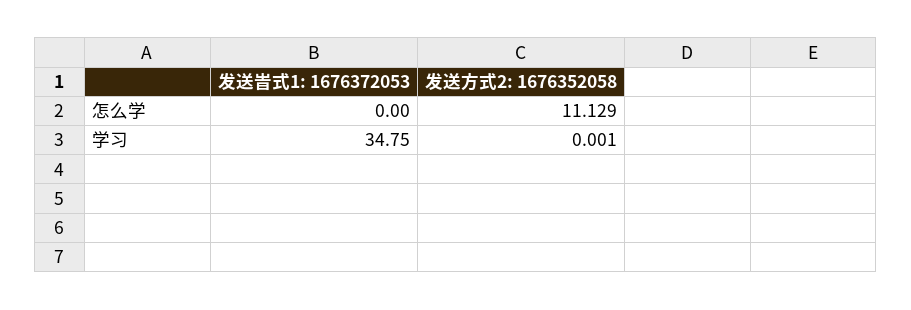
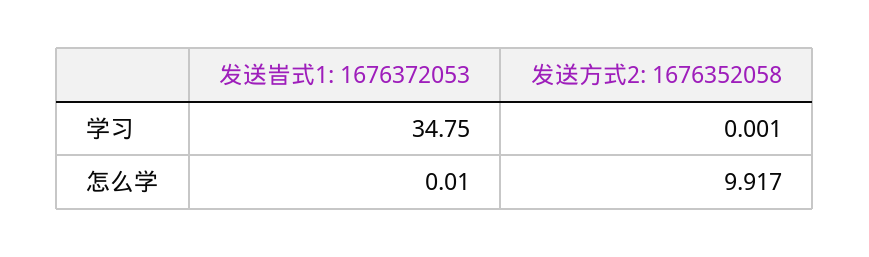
发送旹式1: 1676372053, 怎么学: 0 -> 0.01
发送方式2: 1676352058, 怎么学: 11.129 -> 9.917

